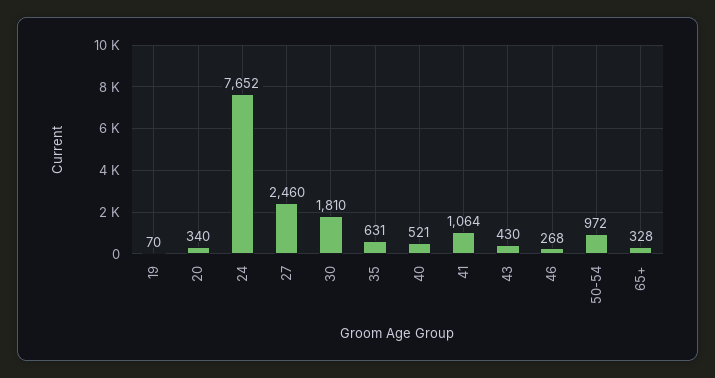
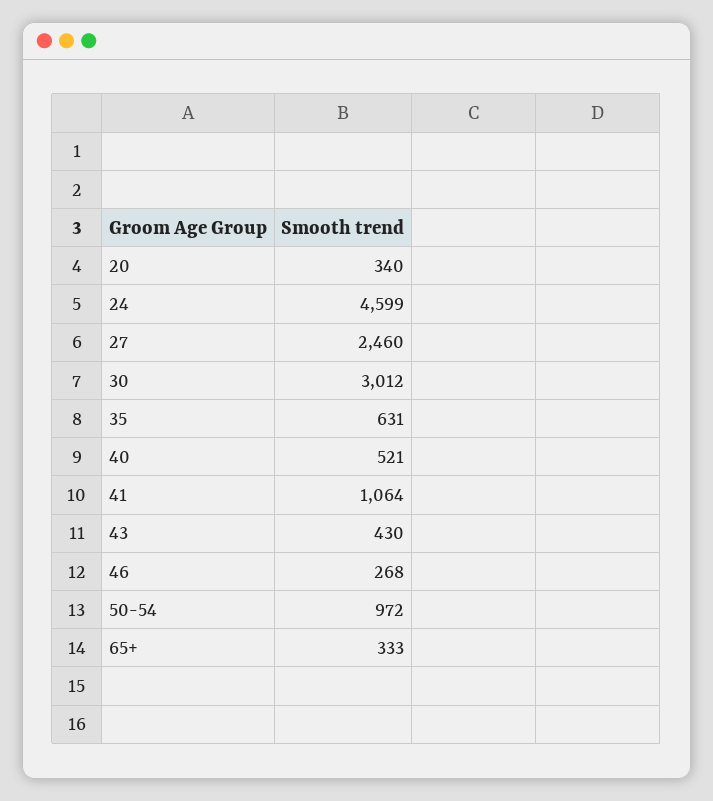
19: 70 -> none
24: 7652 -> 4599
30: 1810 -> 3012
65+: 328 -> 333

